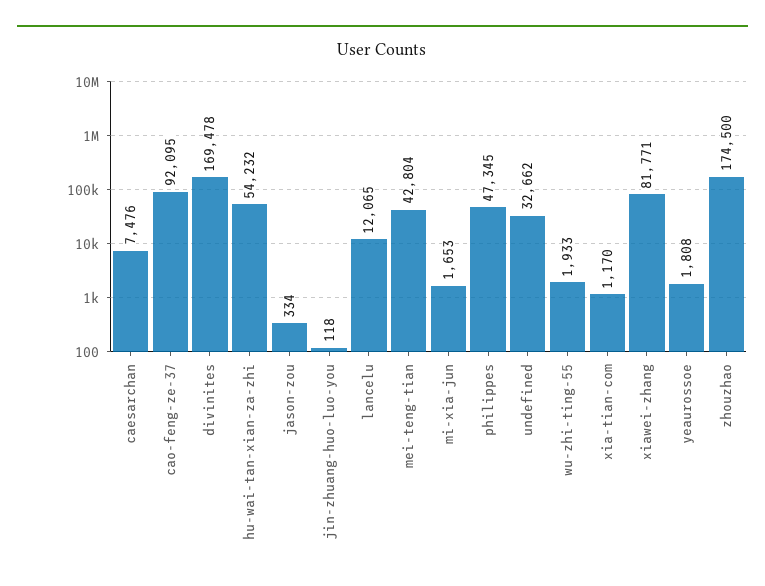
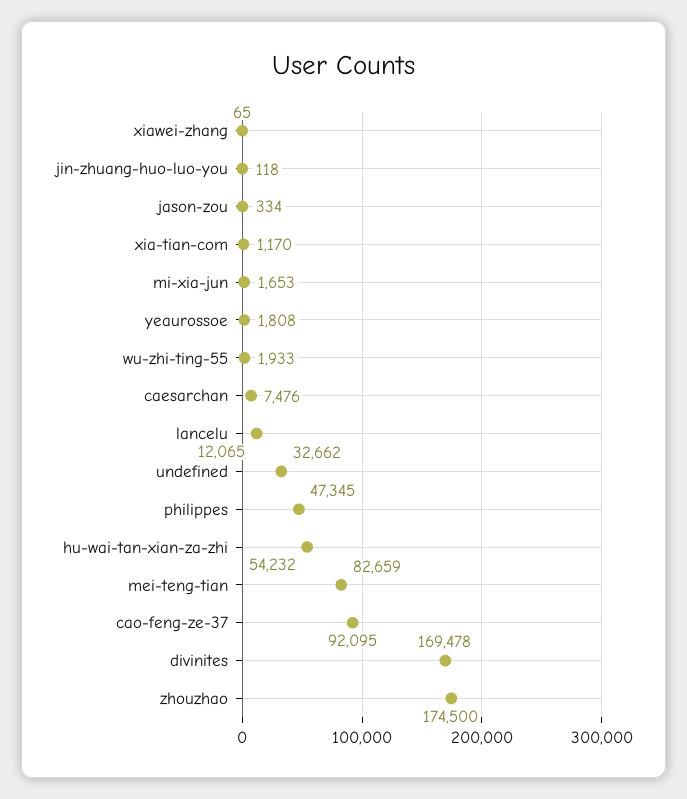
mei-teng-tian: 42804 -> 82659
xiawei-zhang: 81771 -> 65

